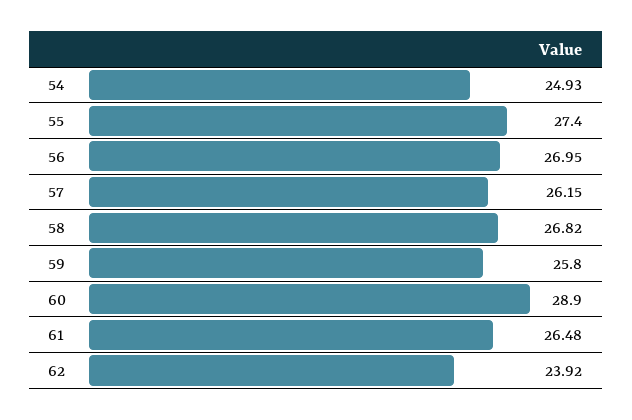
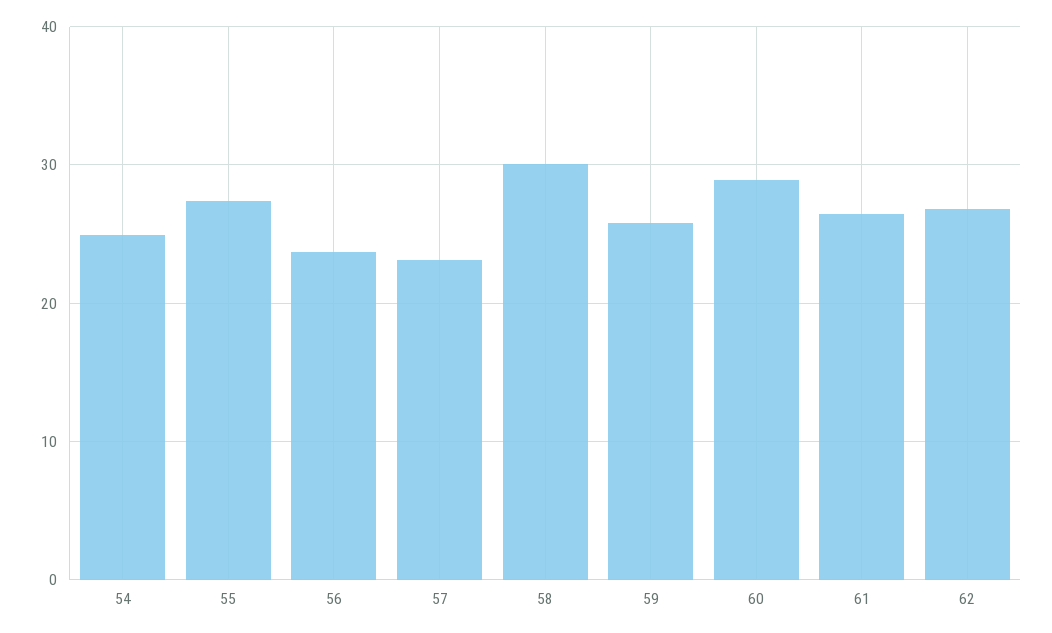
56: 26.95 -> 24
57: 26.15 -> 23
58: 26.82 -> 30
62: 23.92 -> 27

